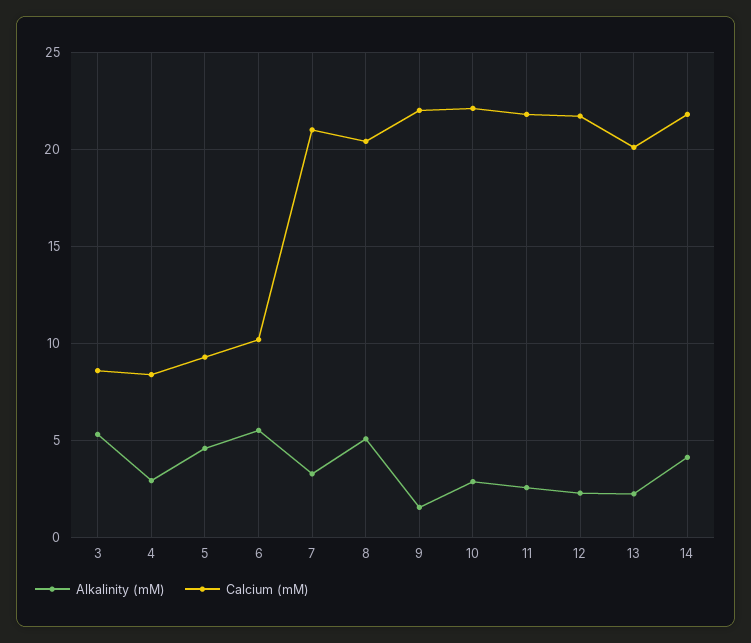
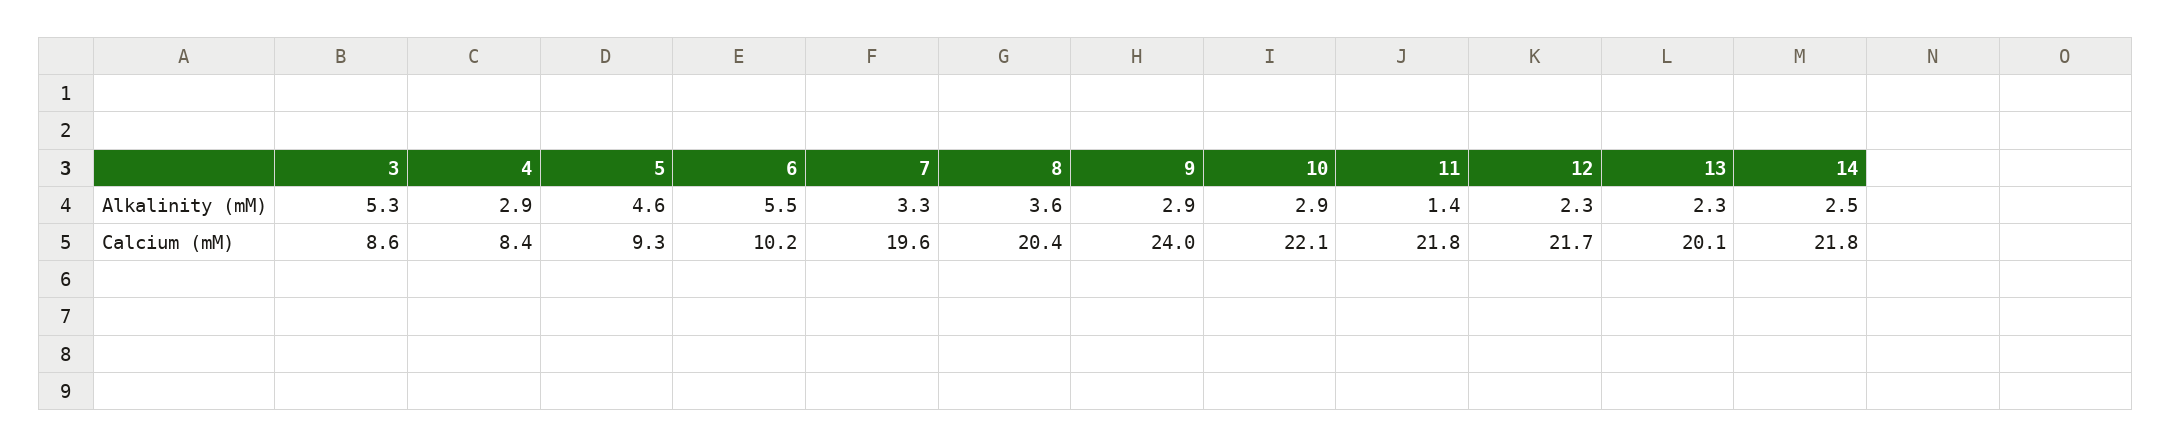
Calcium (mM), 7: 21 -> 19.6
Alkalinity (mM), 8: 5 -> 3.6
Alkalinity (mM), 9: 1.5 -> 2.9
Calcium (mM), 9: 22 -> 24
Alkalinity (mM), 11: 2.5 -> 1.4
Alkalinity (mM), 14: 4 -> 2.5

